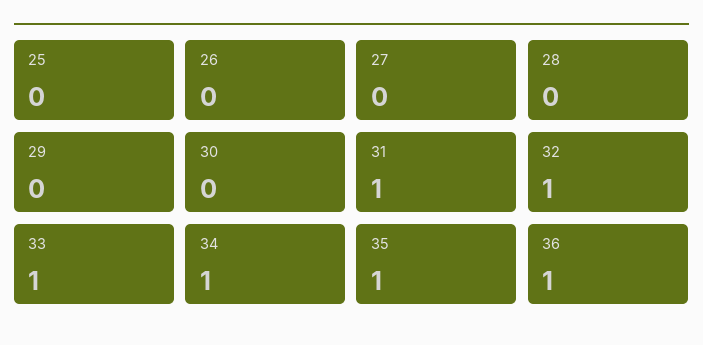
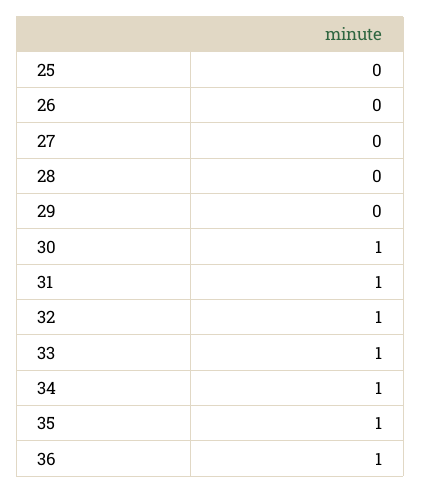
30: 0 -> 1

